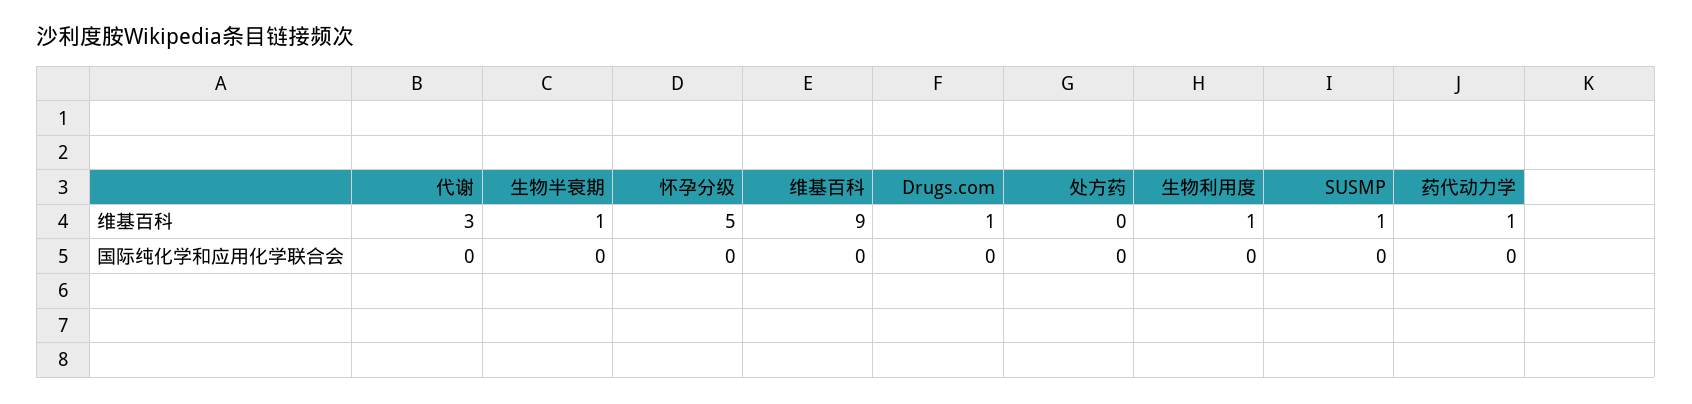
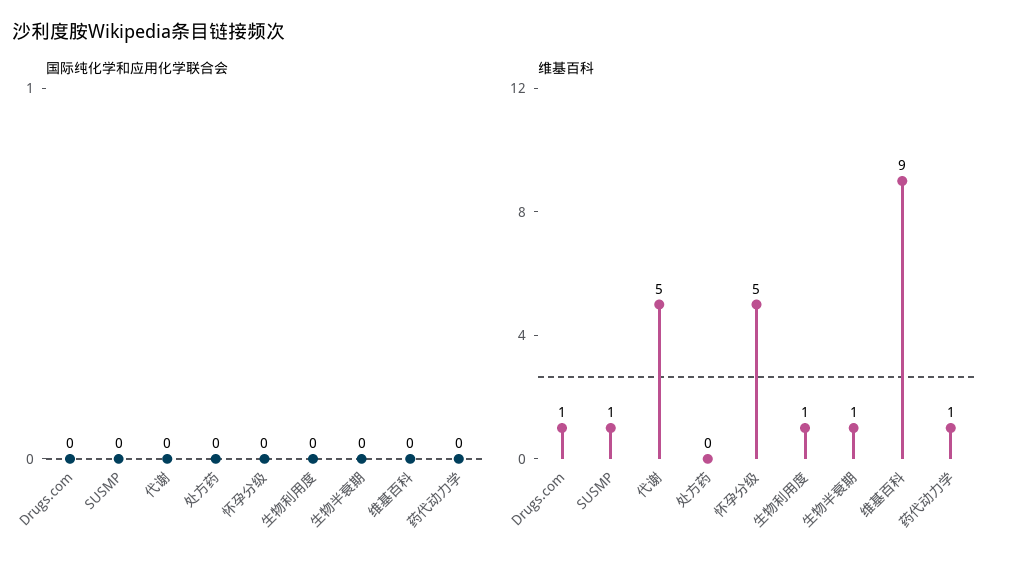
维基百科, 代谢: 3 -> 5

